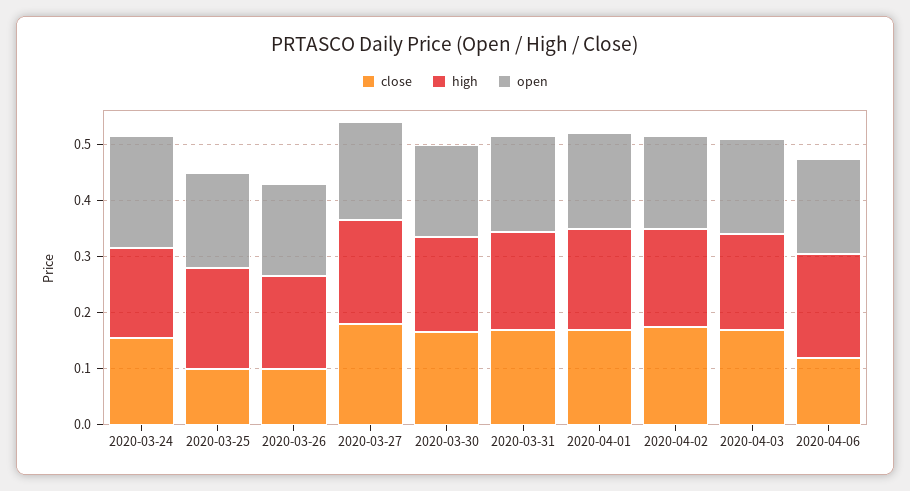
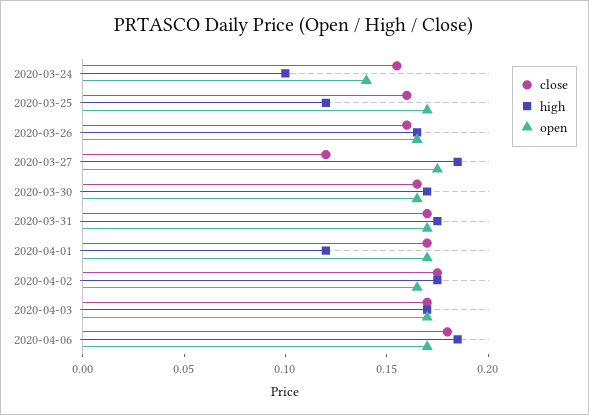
high, 2020-03-24: 0.16 -> 0.1
open, 2020-03-24: 0.2 -> 0.14
close, 2020-03-25: 0.1 -> 0.16
high, 2020-03-25: 0.18 -> 0.12
close, 2020-03-26: 0.1 -> 0.16
close, 2020-03-27: 0.18 -> 0.12
high, 2020-04-01: 0.18 -> 0.12
close, 2020-04-06: 0.12 -> 0.18

